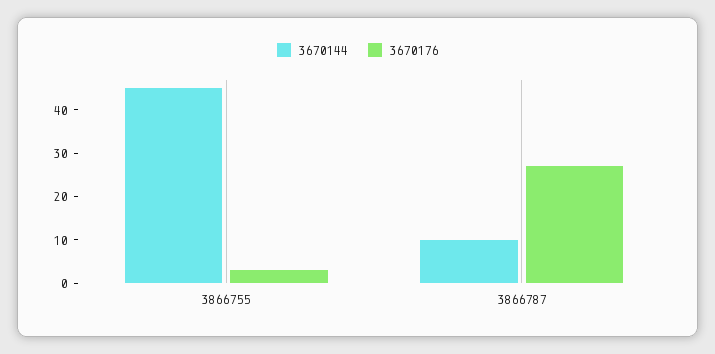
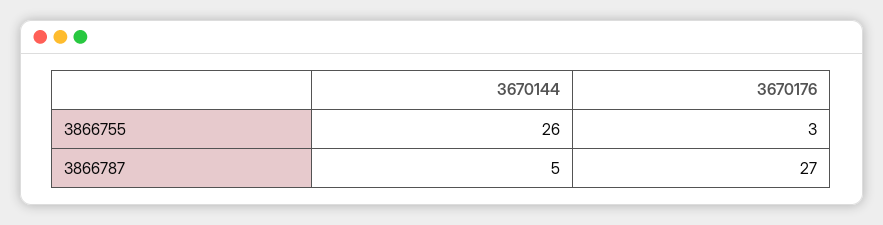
3670144, 3866755: 45 -> 26
3670144, 3866787: 10 -> 5

